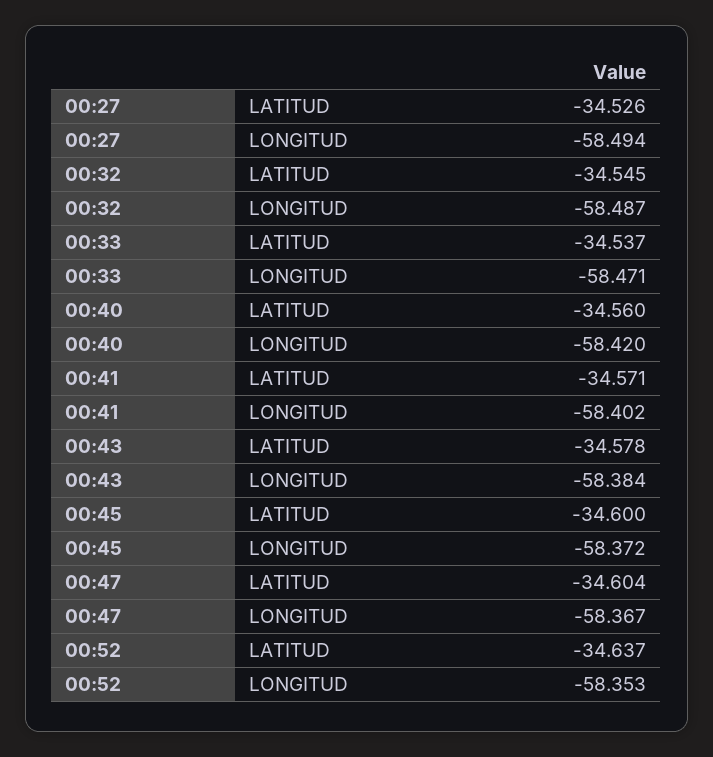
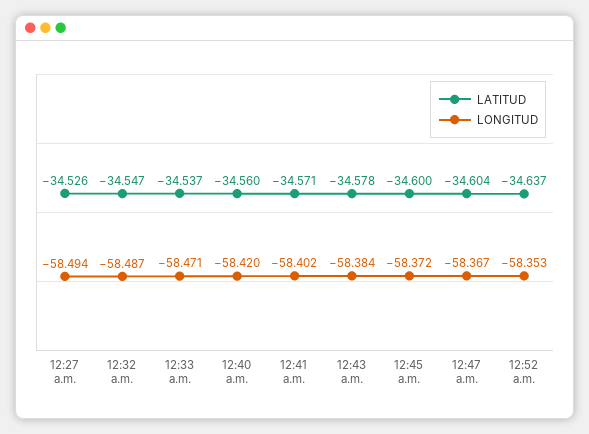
LATITUD, 00:32: -34.545 -> -34.547

